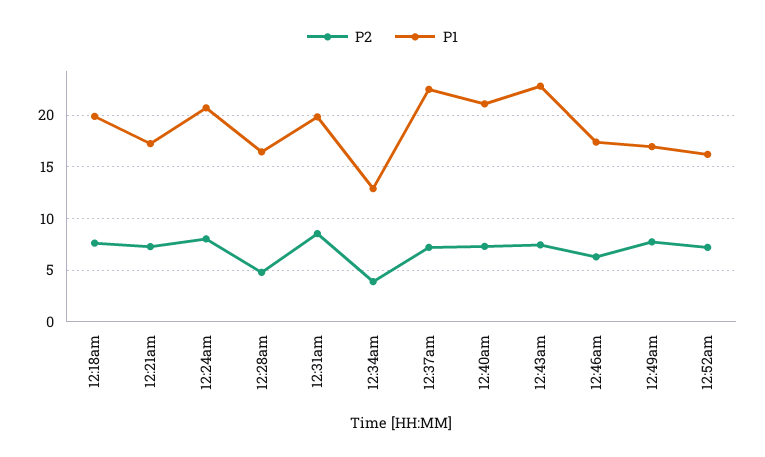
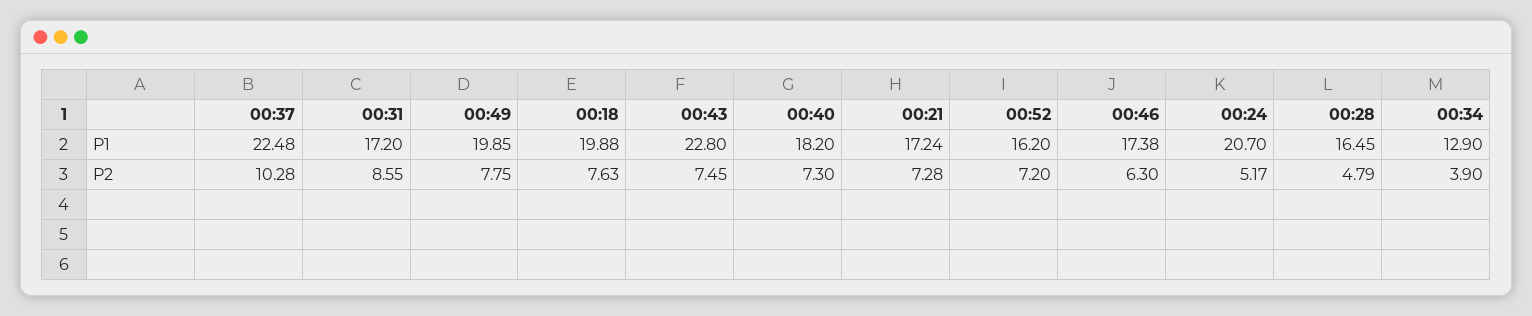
P2, 12:24am: 8 -> 5.17
P1, 12:31am: 20 -> 17.2
P2, 12:37am: 7 -> 10.28
P1, 12:40am: 21 -> 18.2
P1, 12:49am: 17 -> 19.85

